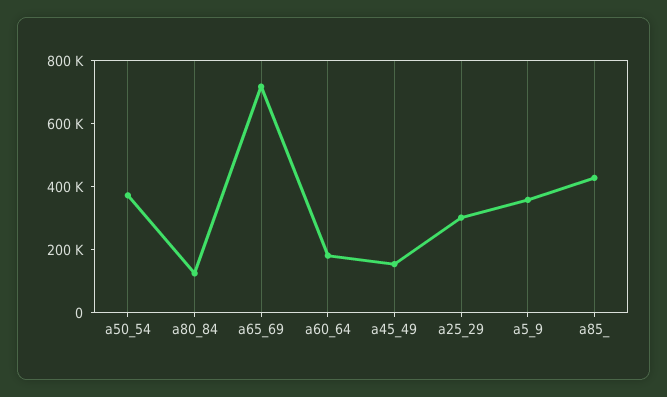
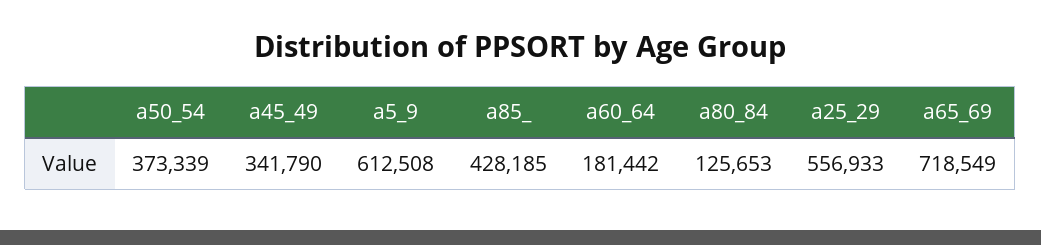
a45_49: 150000 -> 341790
a25_29: 300000 -> 556933
a5_9: 350000 -> 612508

